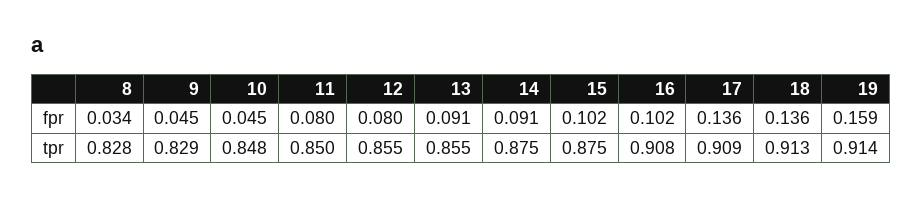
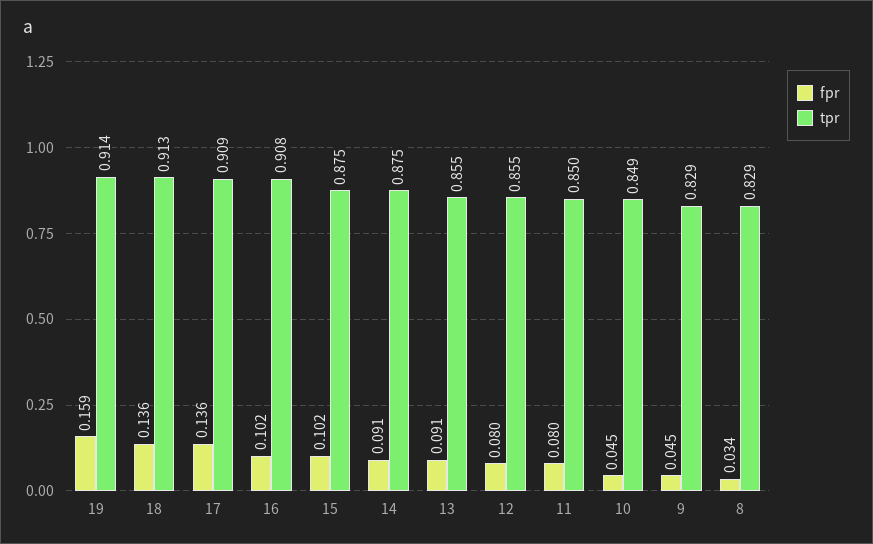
tpr, 8: 0.828 -> 0.829
tpr, 10: 0.848 -> 0.849

